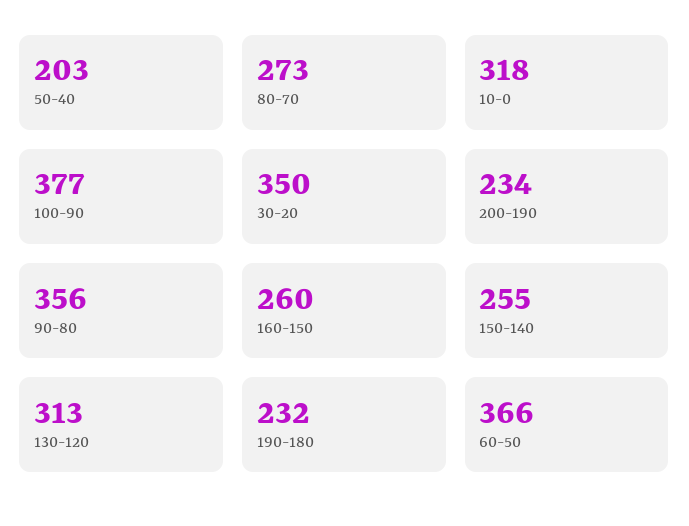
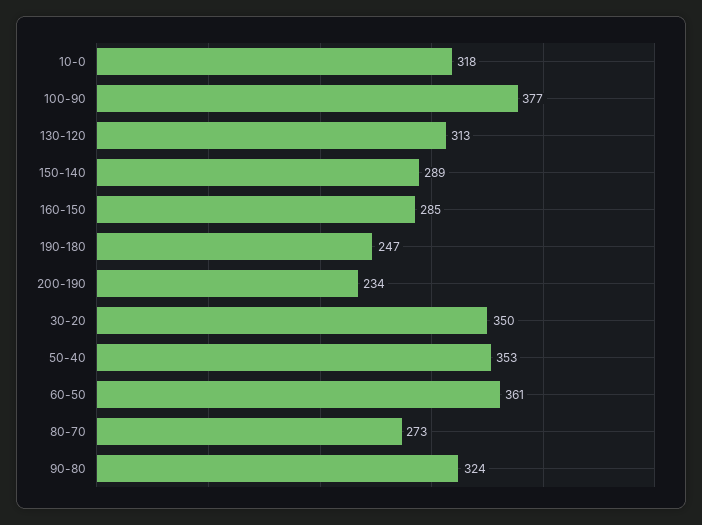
50-40: 203 -> 353
90-80: 356 -> 324
160-150: 260 -> 285
150-140: 255 -> 289
190-180: 232 -> 247
60-50: 366 -> 361

